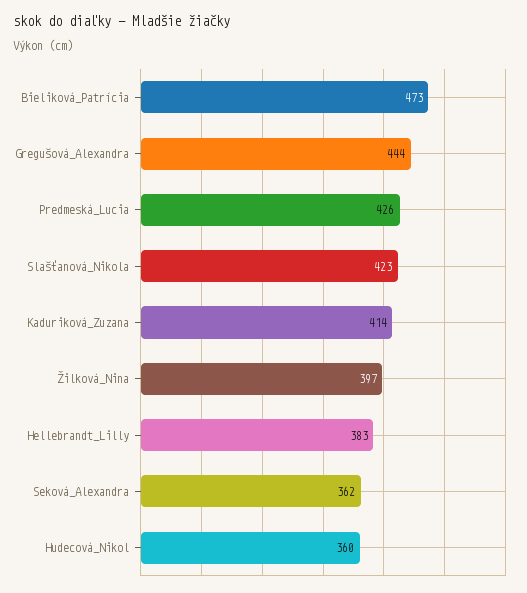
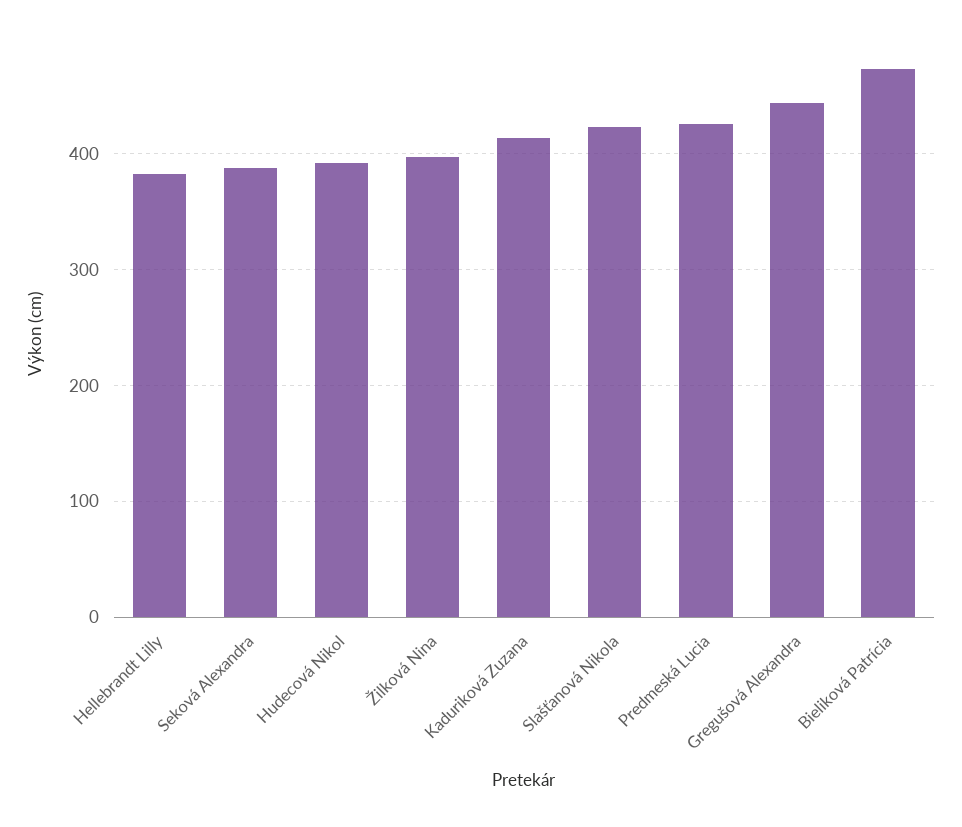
Seková_Alexandra: 362 -> 390
Hudecová_Nikol: 360 -> 390

